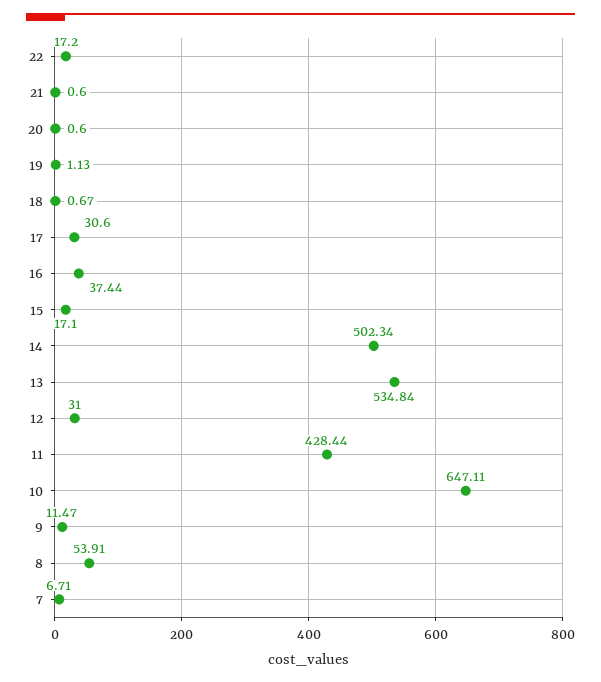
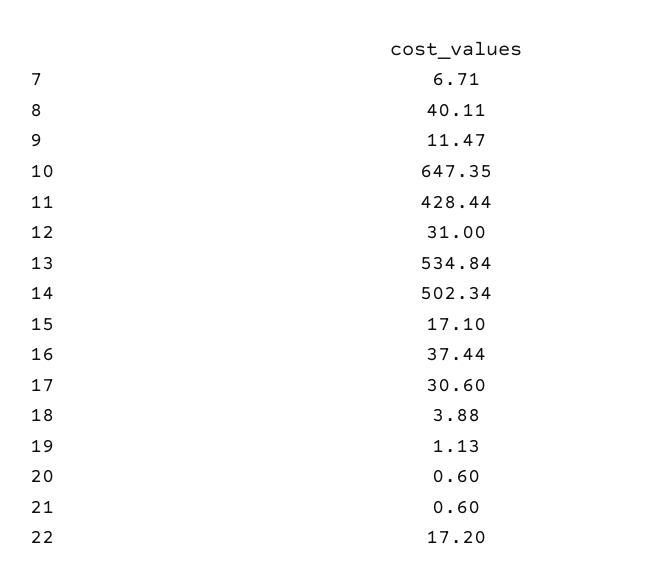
18: 0.67 -> 3.88
10: 647.11 -> 647.35
8: 53.91 -> 40.11

